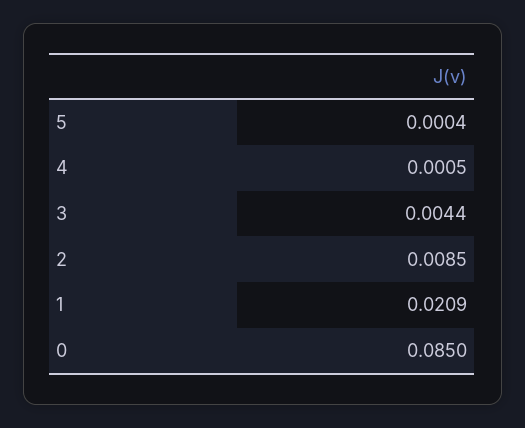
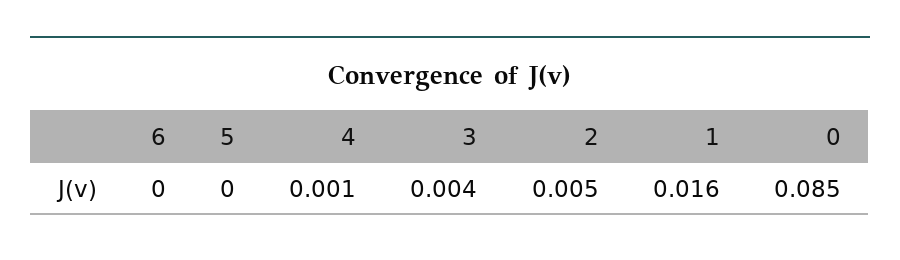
2: 0.0085 -> 0.005
1: 0.0209 -> 0.016
6: none -> 0

